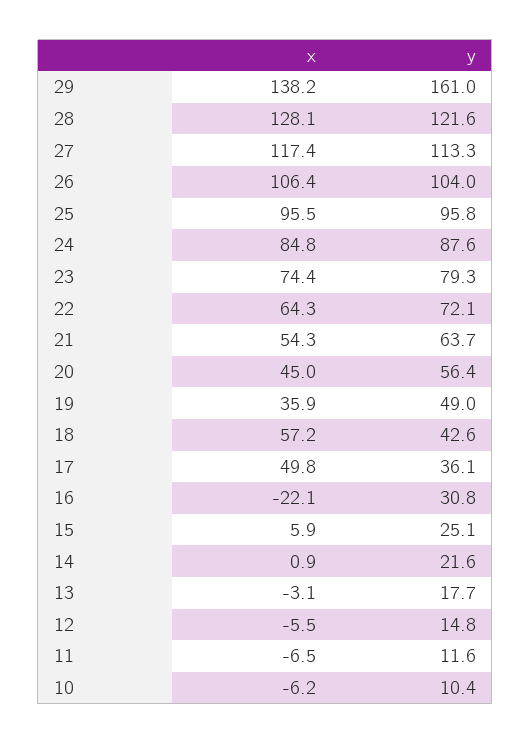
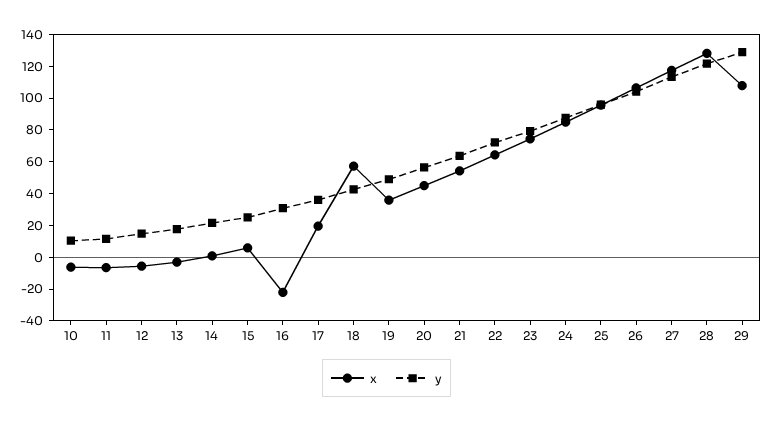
x, 29: 138.2 -> 110
y, 29: 161 -> 130
x, 17: 49.8 -> 20

